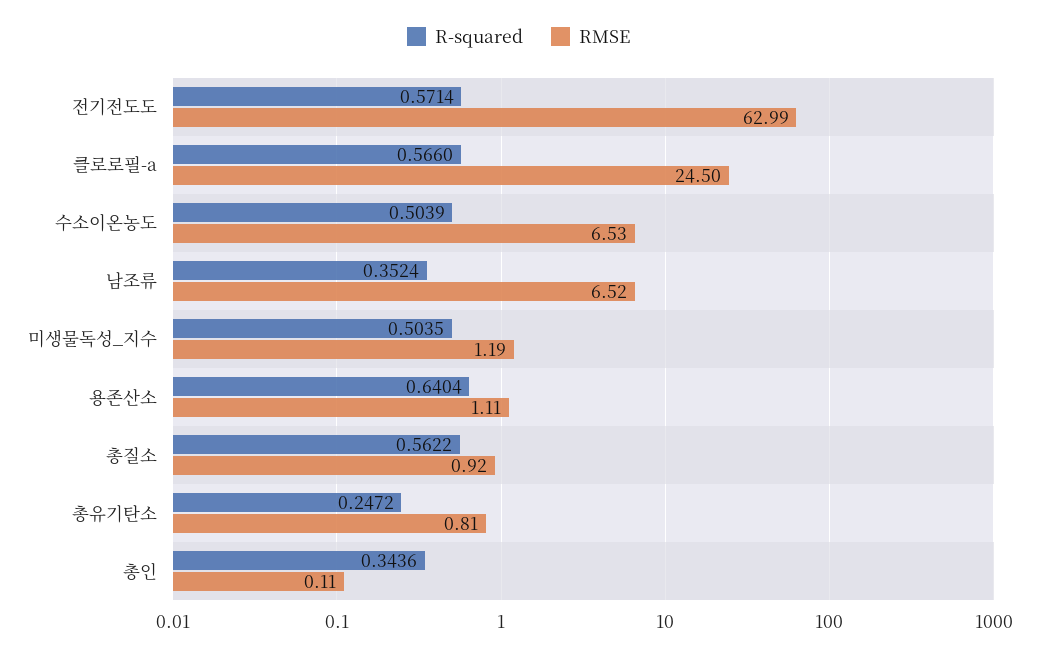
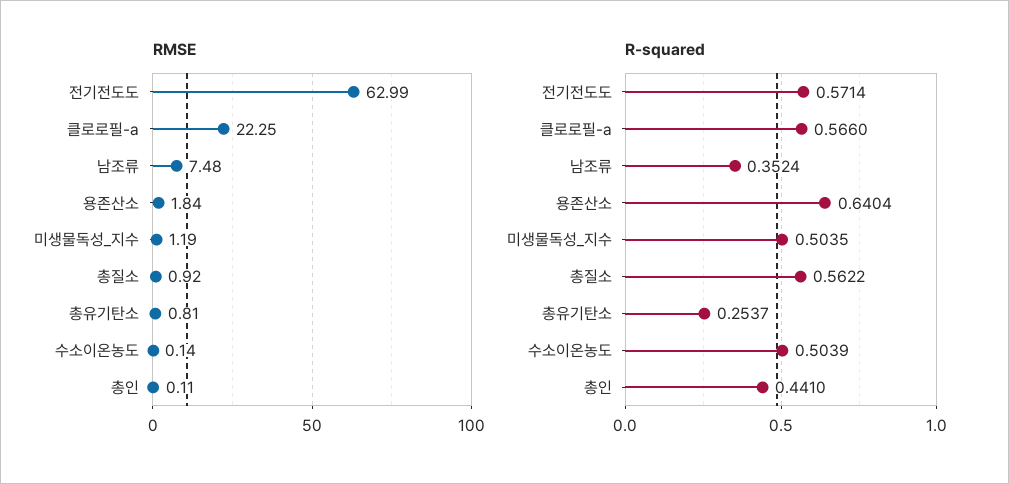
RMSE, 클로로필-a: 24.5 -> 22.25
RMSE, 수소이온농도: 6.53 -> 0.14
RMSE, 남조류: 6.52 -> 7.48
RMSE, 용존산소: 1.11 -> 1.84
R-squared, 총유기탄소: 0.2472 -> 0.2537
R-squared, 총인: 0.3436 -> 0.441

